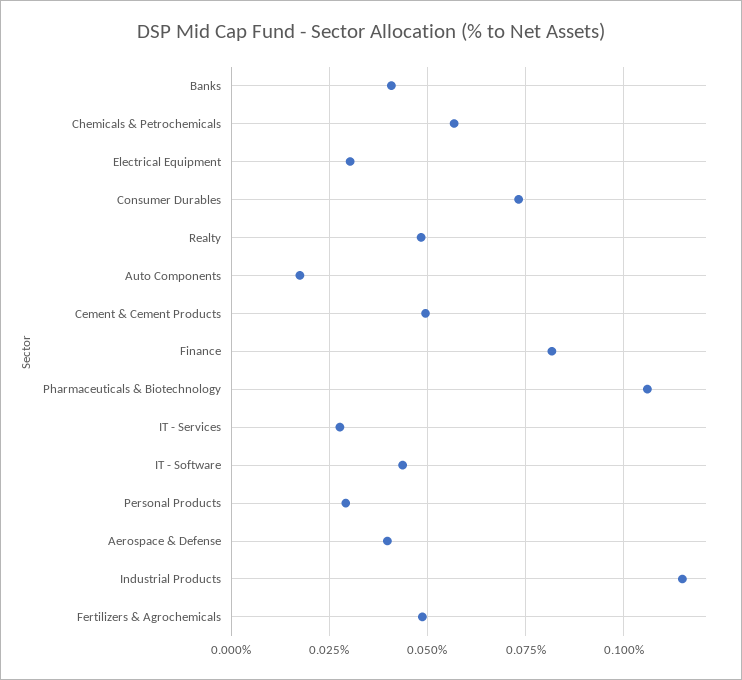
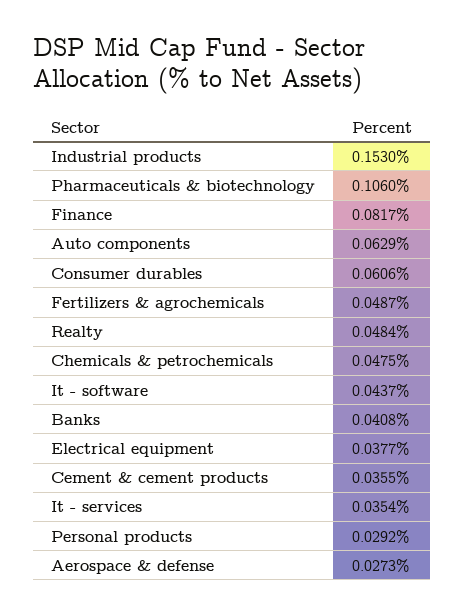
Chemicals & Petrochemicals: 0.0575 -> 0.0475
Electrical Equipment: 0.03 -> 0.0377
Consumer Durables: 0.0725 -> 0.0606
Auto Components: 0.0175 -> 0.0629
Cement & Cement Products: 0.05 -> 0.0355
IT - Services: 0.0275 -> 0.0354
Aerospace & Defense: 0.04 -> 0.0273
Industrial Products: 0.115 -> 0.153

